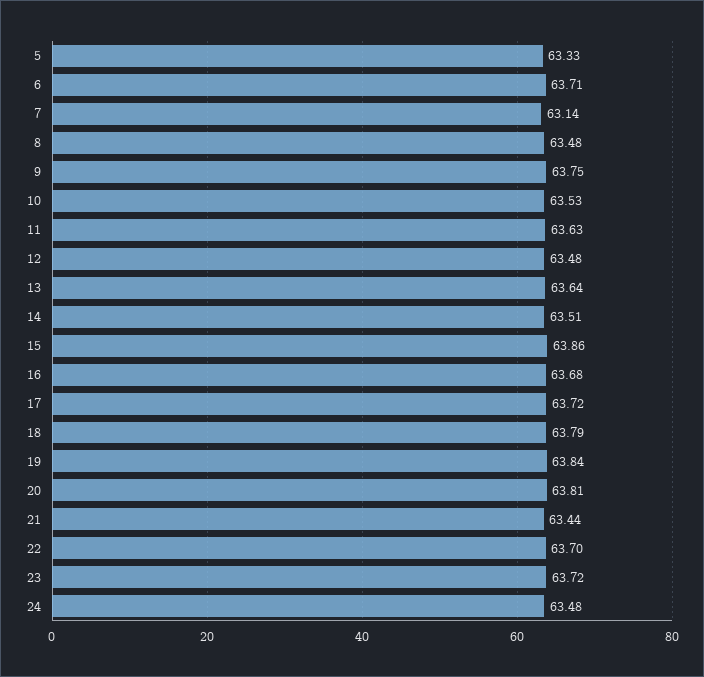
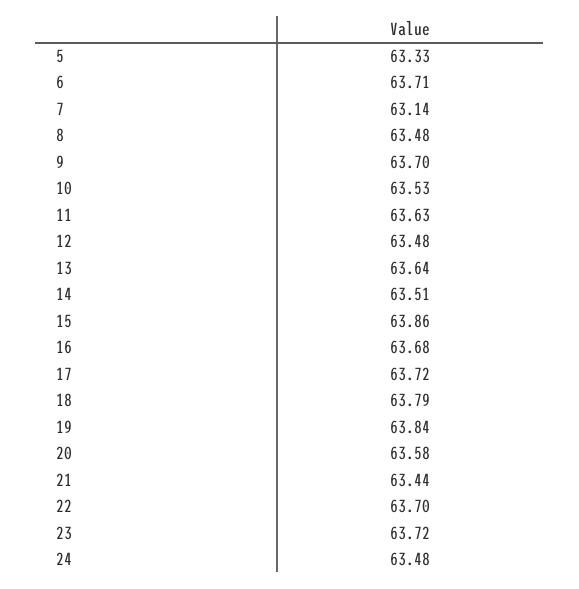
9: 63.75 -> 63.7
20: 63.81 -> 63.58

